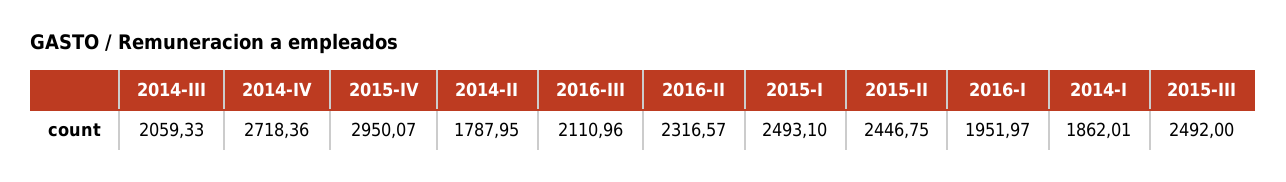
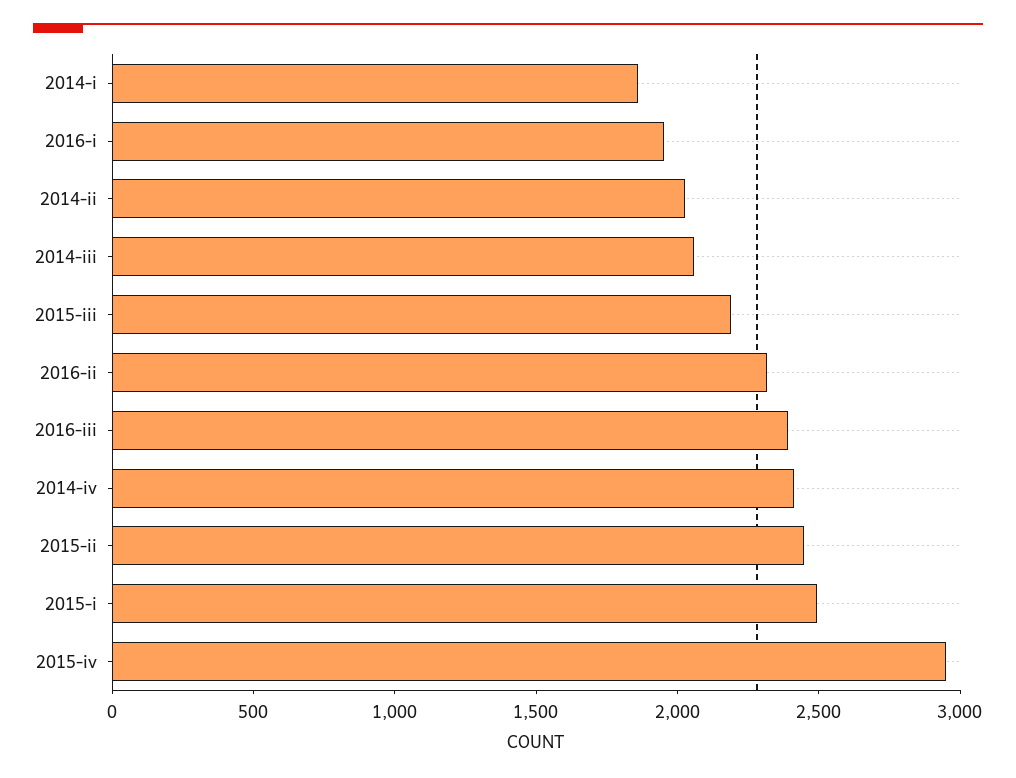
2014-IV: 2718.36 -> 2400
2014-II: 1787.95 -> 2000
2016-III: 2110.96 -> 2400
2015-III: 2492 -> 2200

